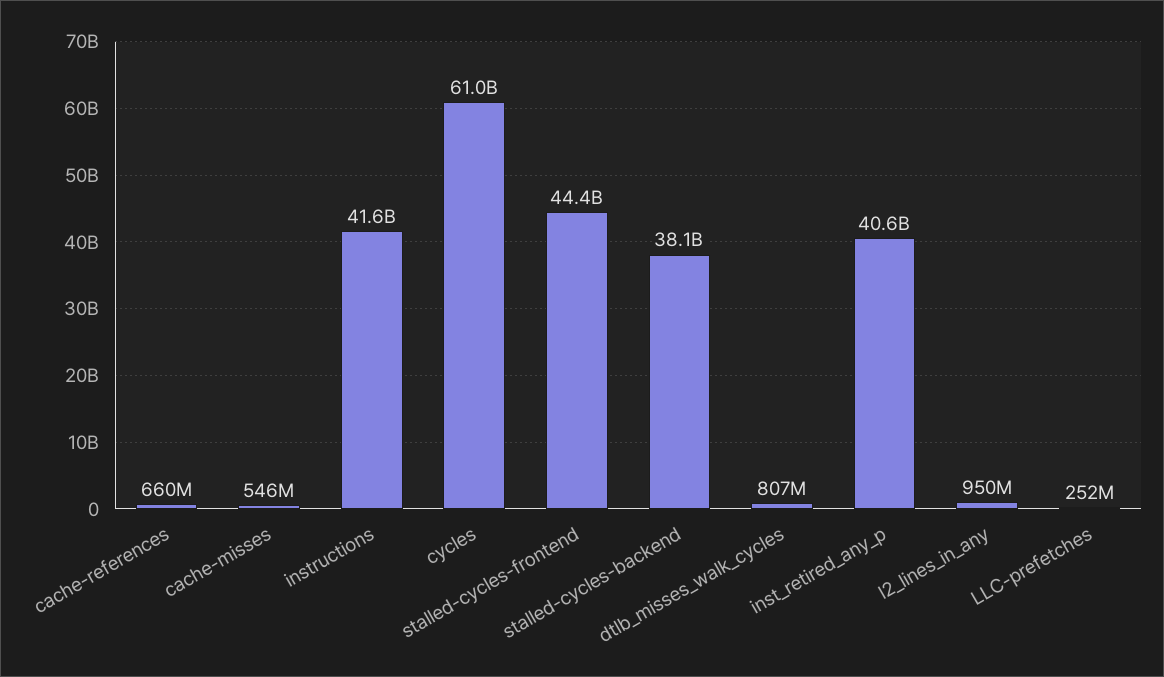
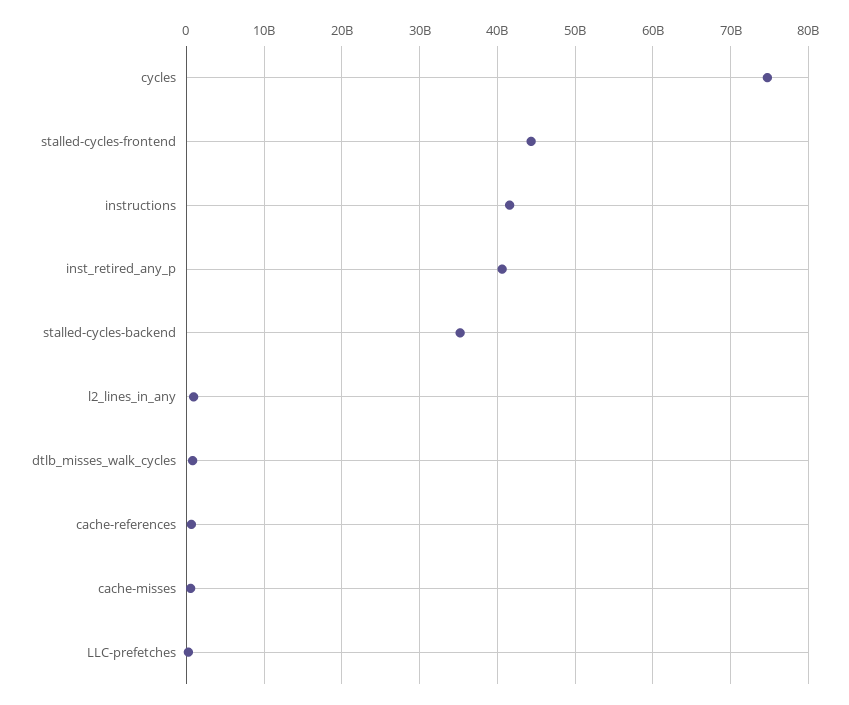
cycles: 61000000000 -> 75000000000
stalled-cycles-backend: 38100000000 -> 35000000000

